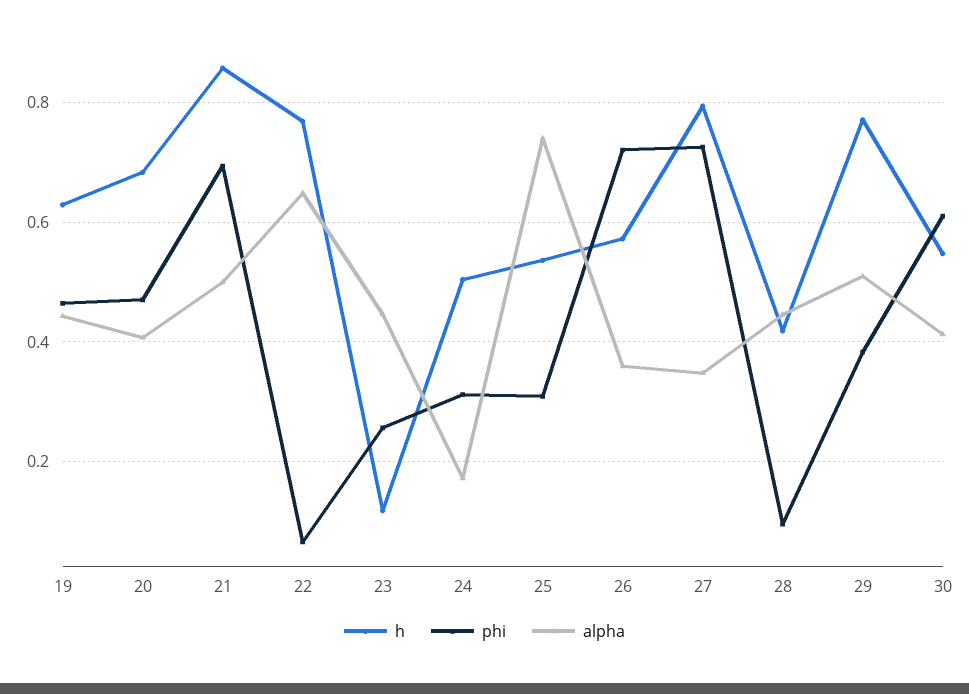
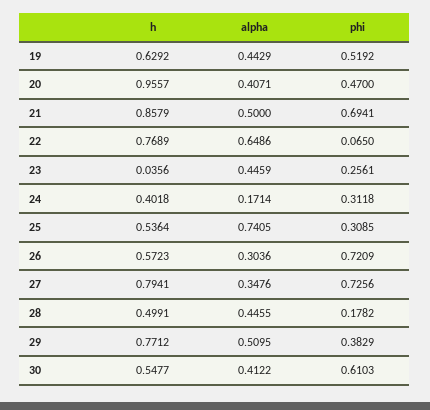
phi, 19: 0.46 -> 0.5192
h, 20: 0.68 -> 0.9557
h, 23: 0.12 -> 0.0356
h, 24: 0.5 -> 0.4018
alpha, 26: 0.36 -> 0.3036
h, 28: 0.42 -> 0.4991
phi, 28: 0.1 -> 0.1782

